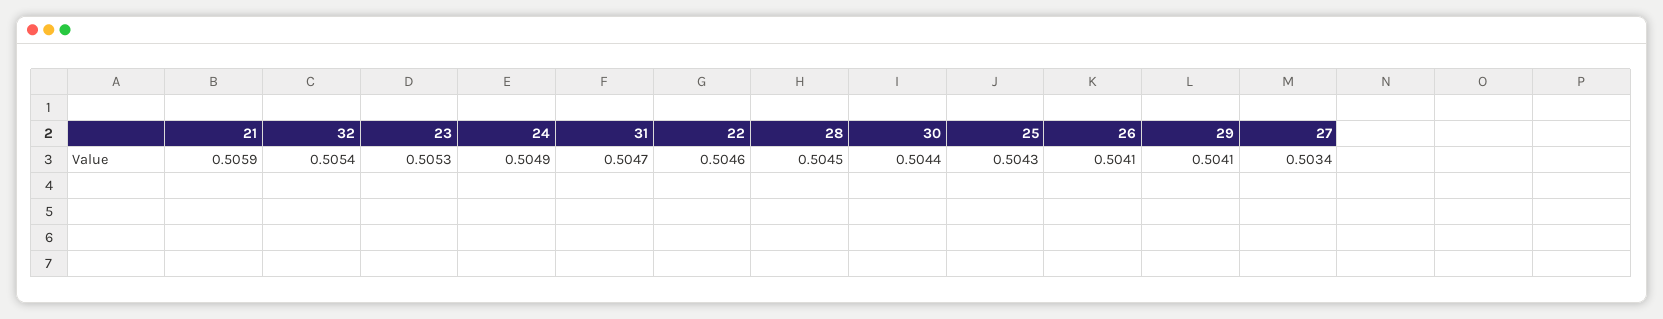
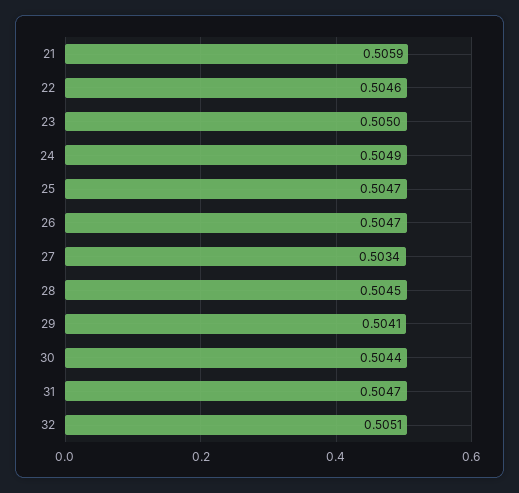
32: 0.5054 -> 0.5051
23: 0.5053 -> 0.505
25: 0.5043 -> 0.5047
26: 0.5041 -> 0.5047

